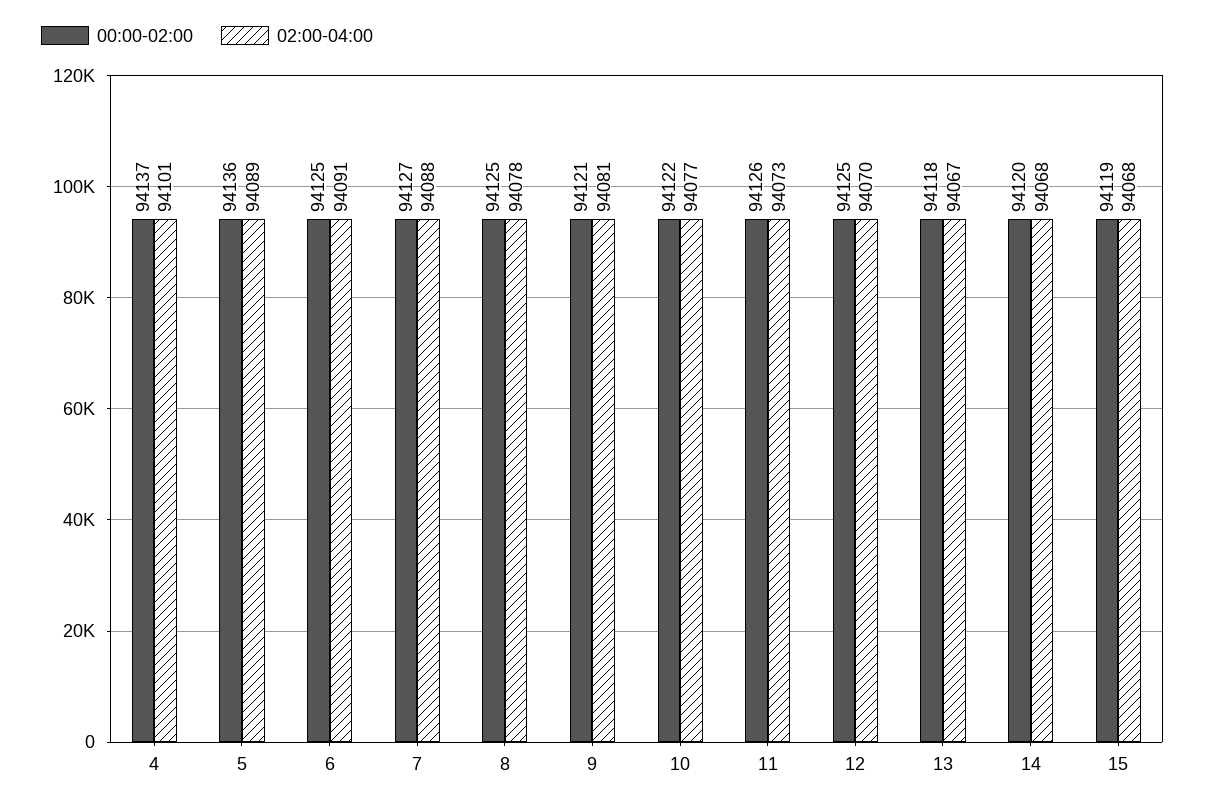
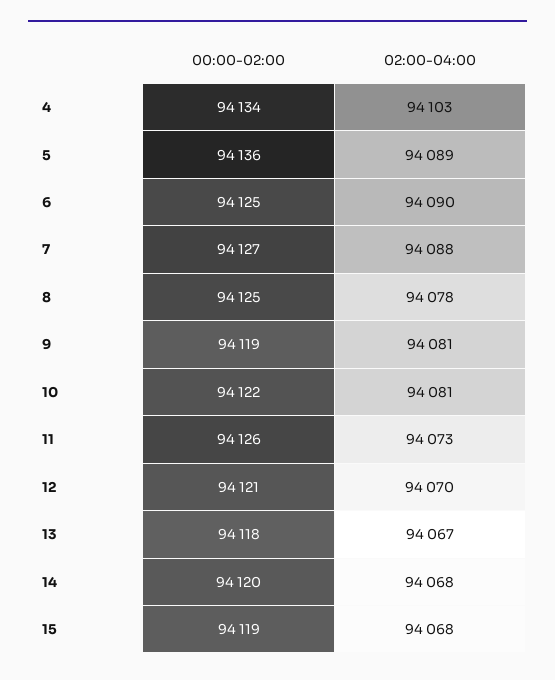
00:00-02:00, 4: 94137 -> 94134
02:00-04:00, 4: 94101 -> 94103
02:00-04:00, 6: 94091 -> 94090
00:00-02:00, 9: 94121 -> 94119
02:00-04:00, 10: 94077 -> 94081
00:00-02:00, 12: 94125 -> 94121

